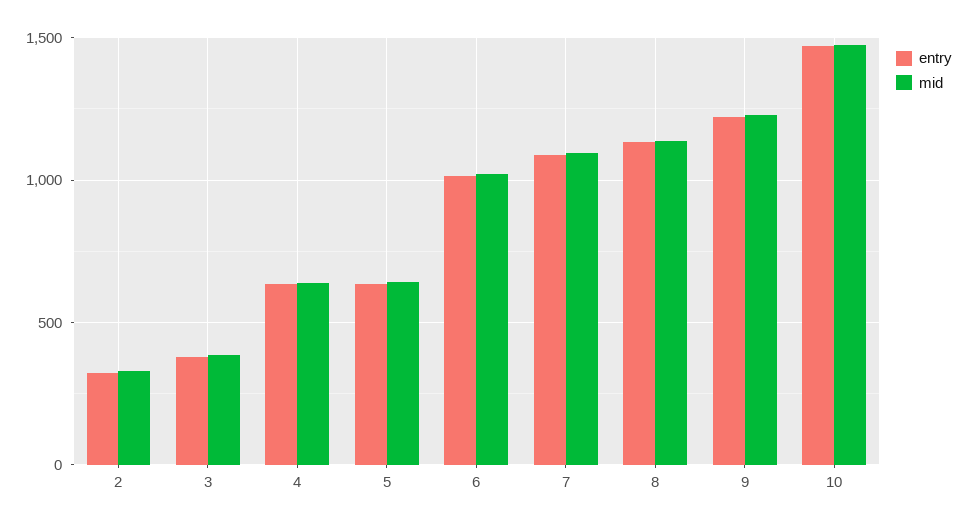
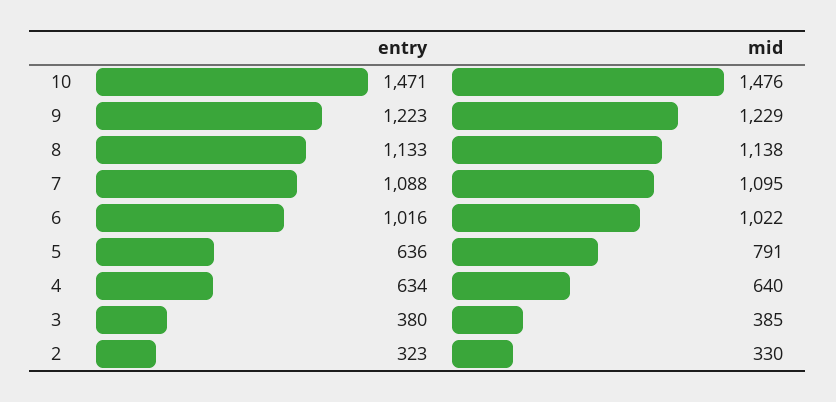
mid, 5: 650 -> 791

